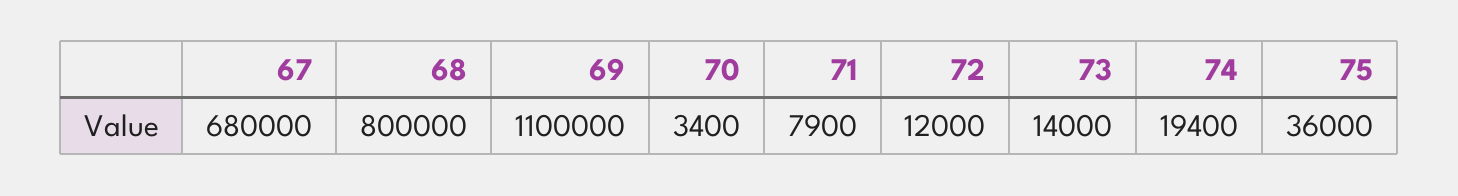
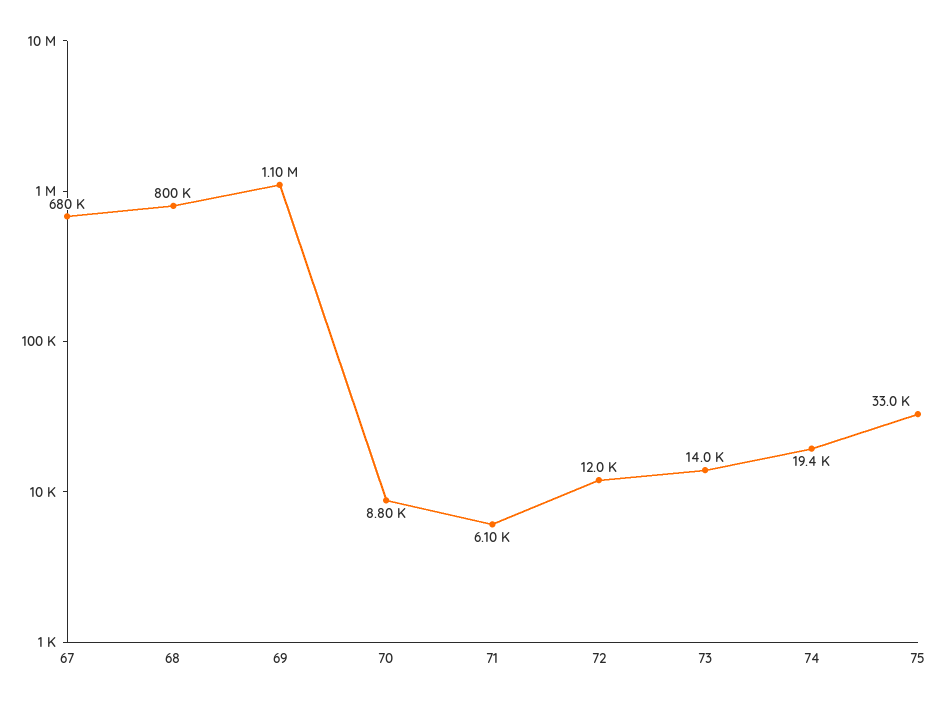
70: 3400 -> 8800
71: 7900 -> 6100
75: 36000 -> 33000

